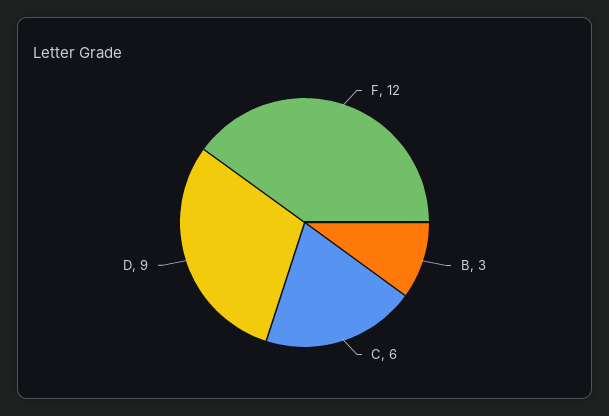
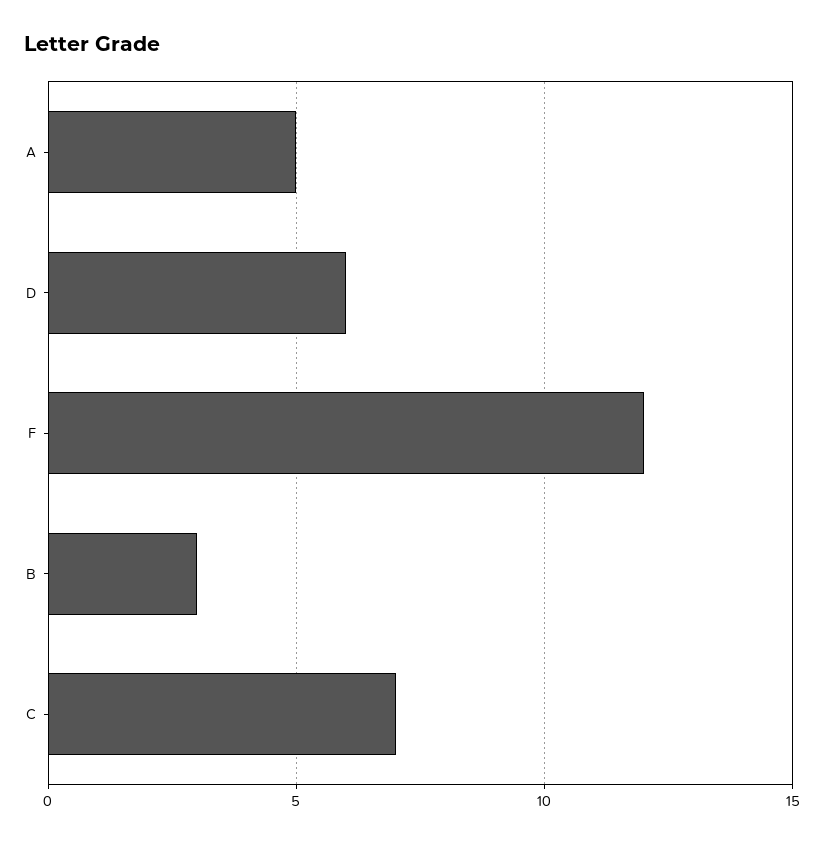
C: 6 -> 7
D: 9 -> 6
A: none -> 5

